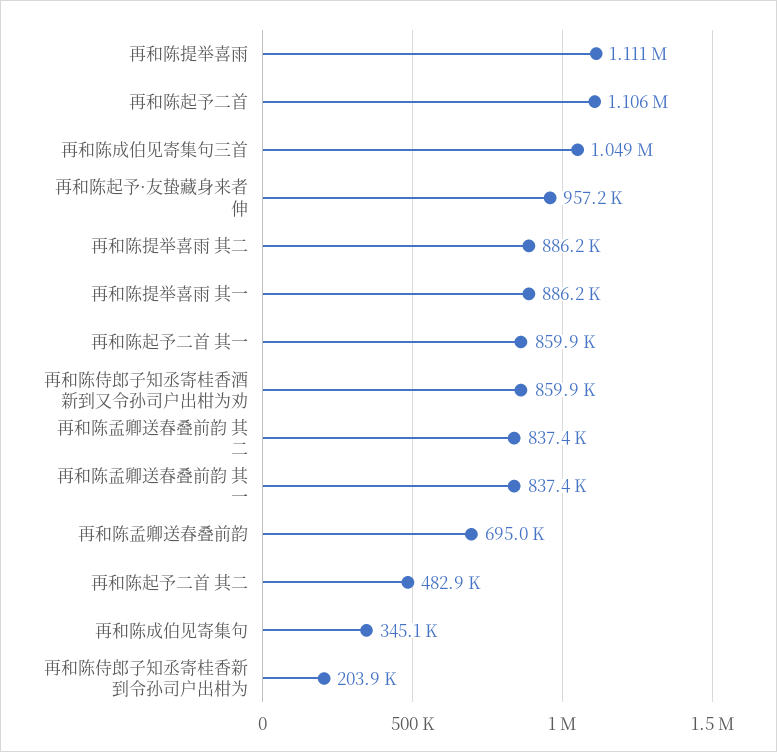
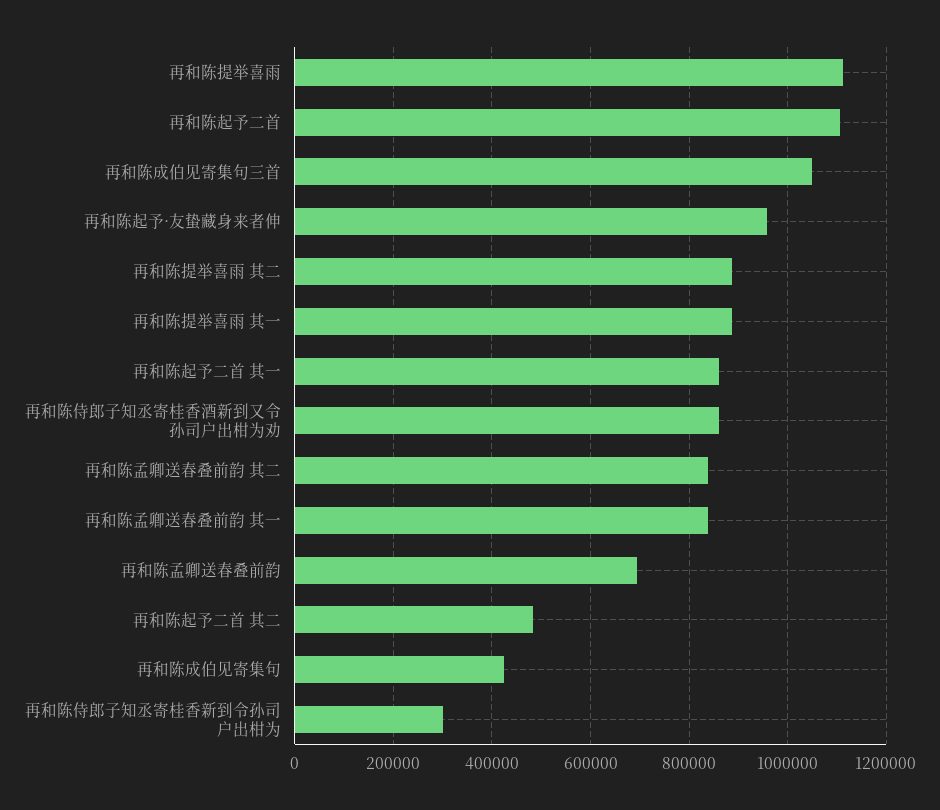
再和陈成伯见寄集句: 345100 -> 420000
再和陈侍郎子知丞寄桂香新到令孙司户出柑为: 203900 -> 300000

